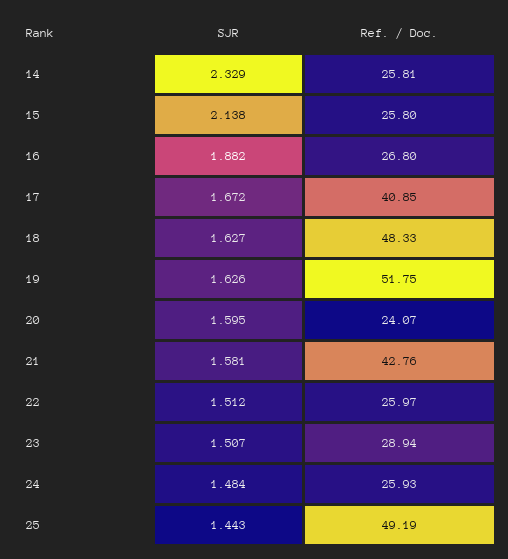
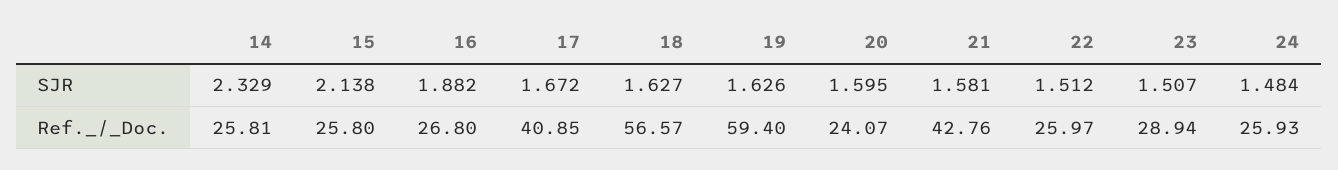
Ref. / Doc., 18: 48.33 -> 56.57
Ref. / Doc., 19: 51.75 -> 59.4
SJR, 25: 1.443 -> none
Ref. / Doc., 25: 49.19 -> none

